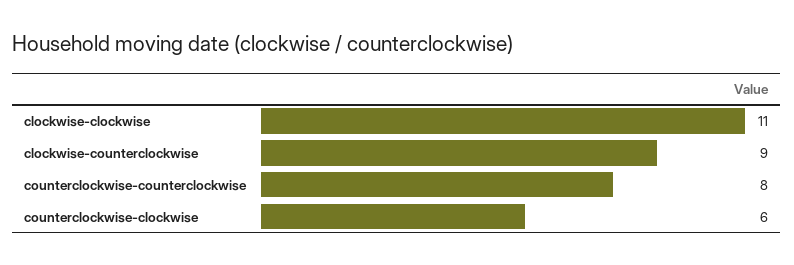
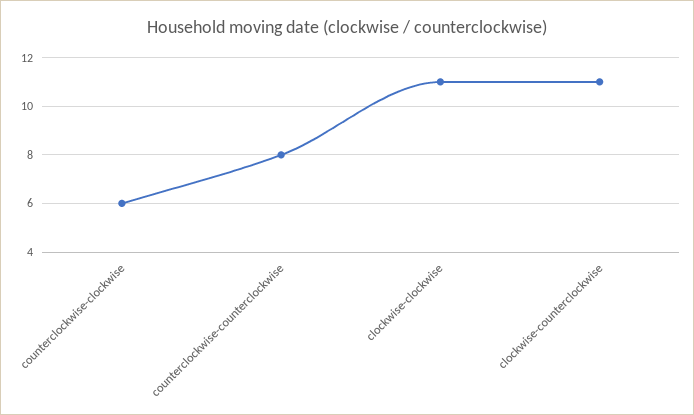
clockwise-counterclockwise: 9 -> 11

